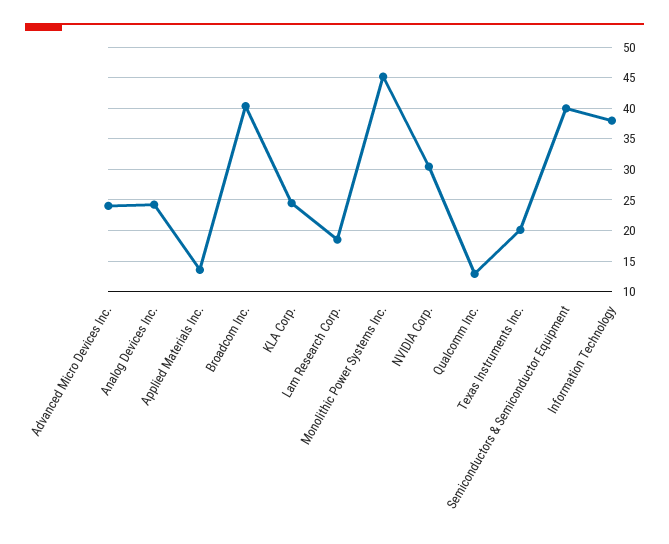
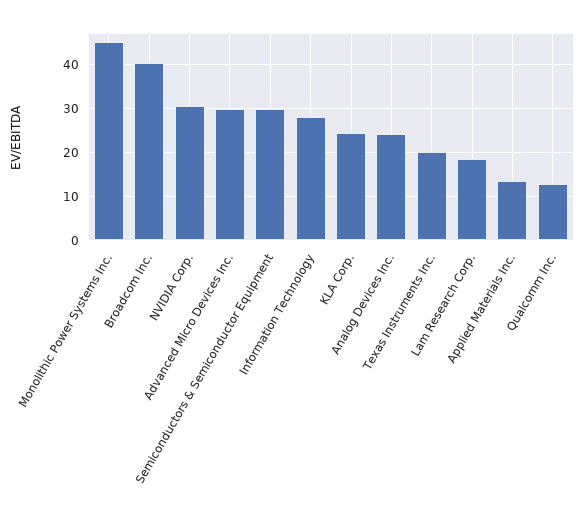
Advanced Micro Devices Inc.: 24 -> 30
Semiconductors & Semiconductor Equipment: 40 -> 30
Information Technology: 38 -> 28

